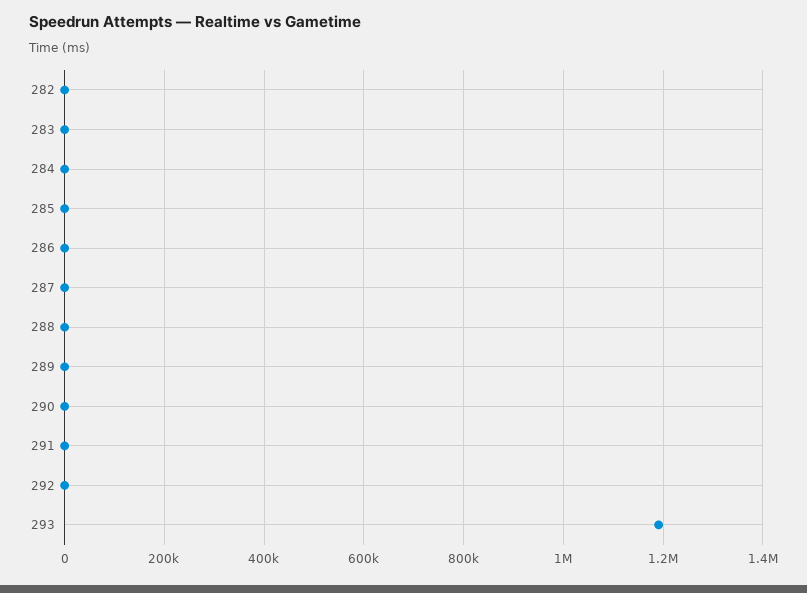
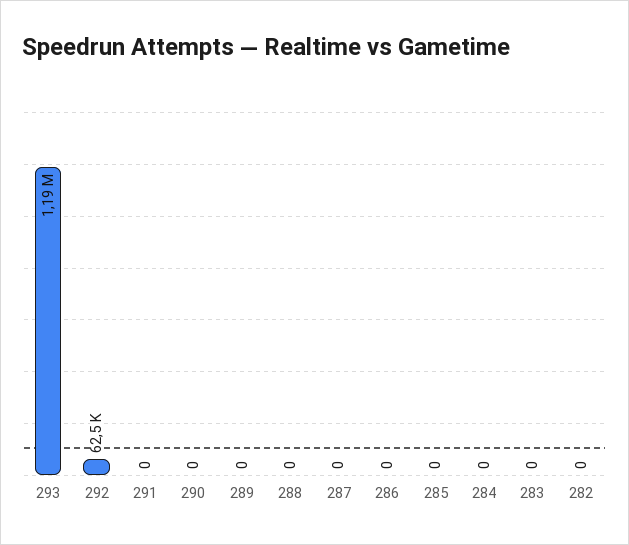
292: 0 -> 62500

